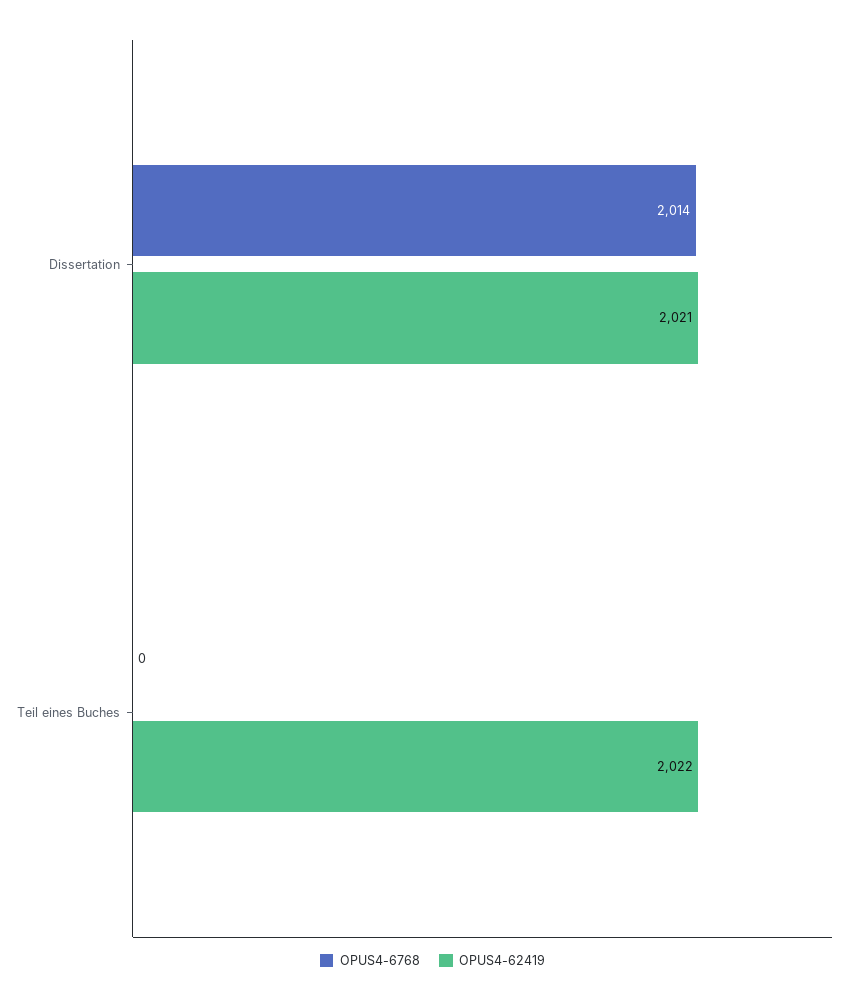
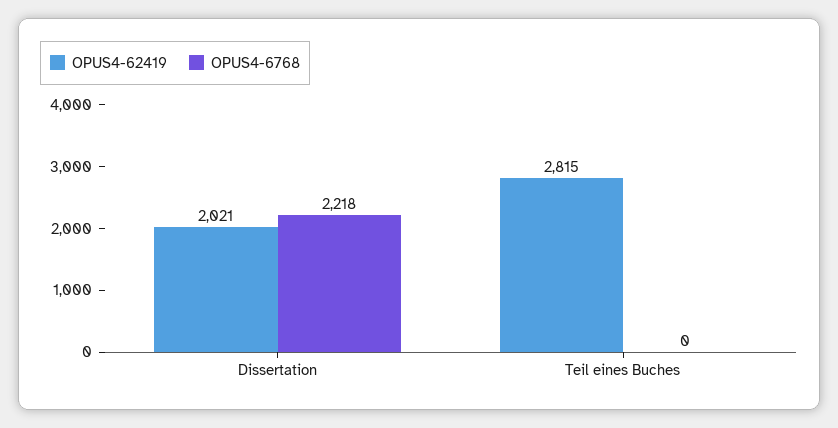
OPUS4-6768, Dissertation: 2014 -> 2218
OPUS4-62419, Teil eines Buches: 2022 -> 2815

